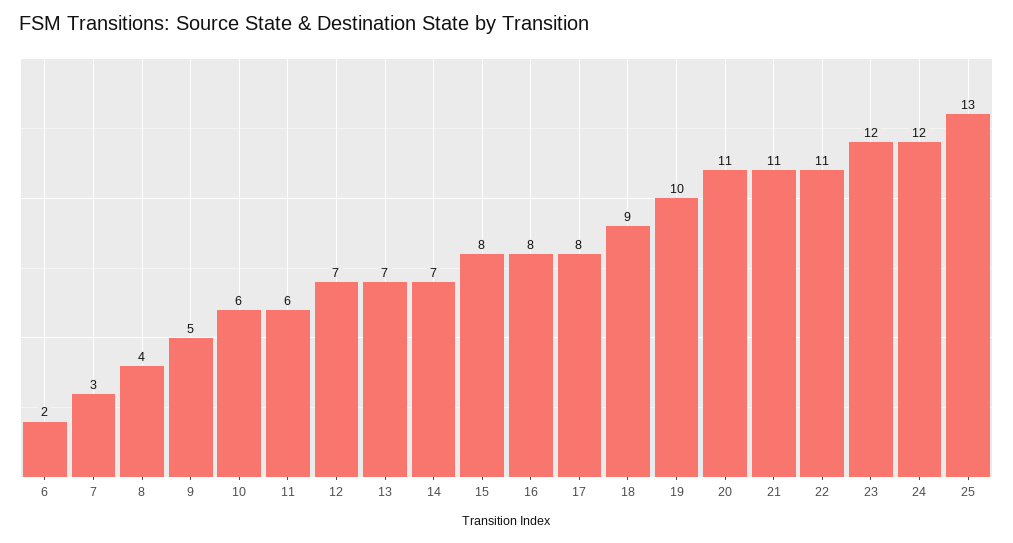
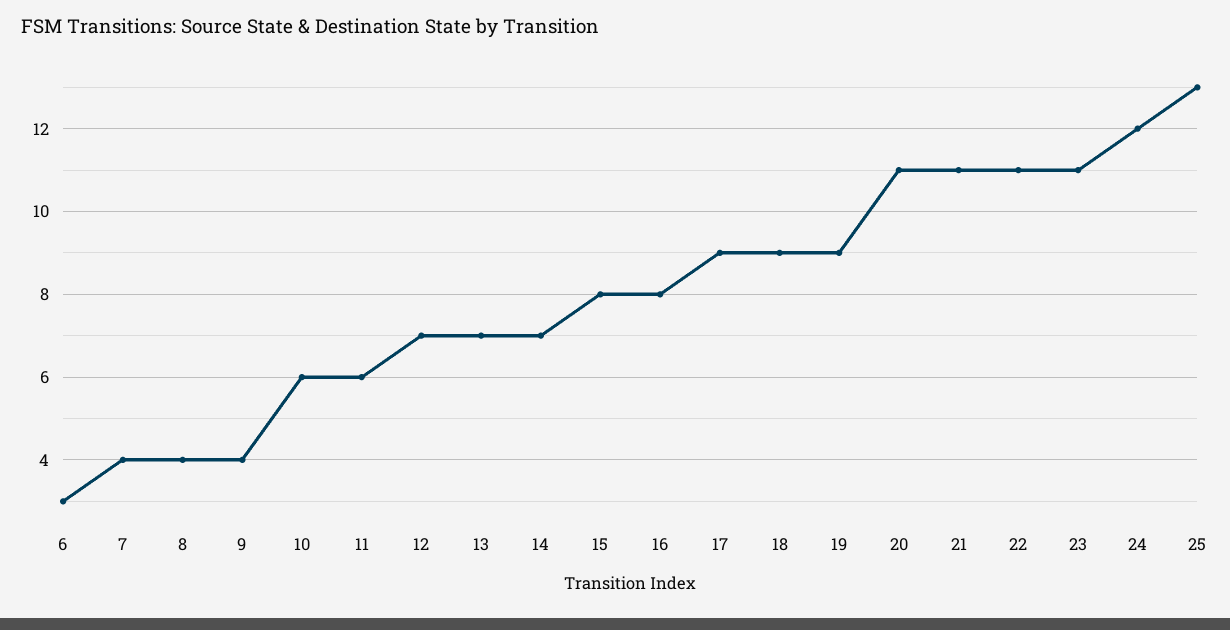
6: 2 -> 3
7: 3 -> 4
9: 5 -> 4
17: 8 -> 9
19: 10 -> 9
23: 12 -> 11

